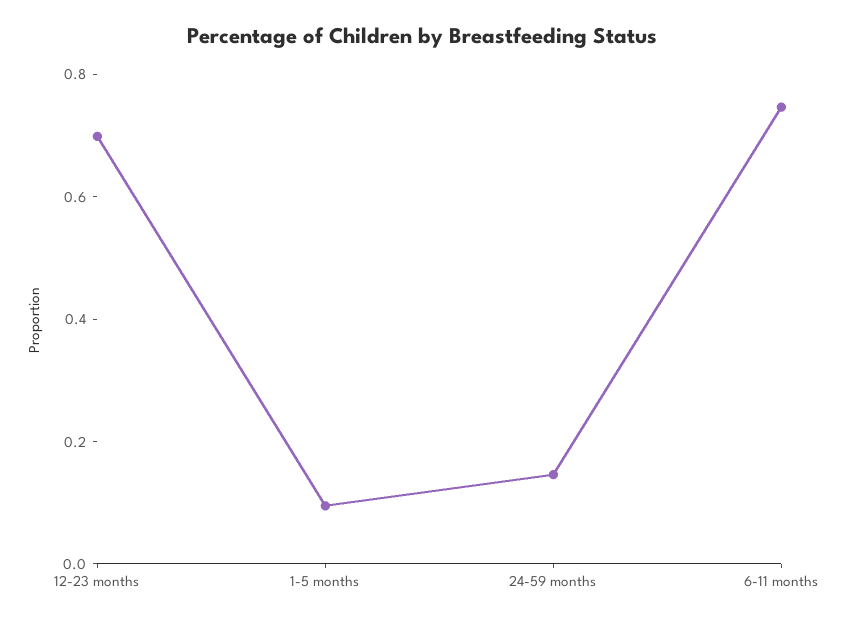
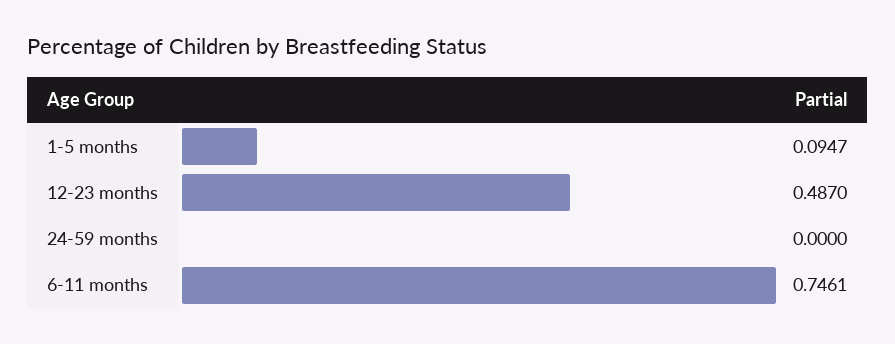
12-23 months: 0.7 -> 0.487
24-59 months: 0.15 -> 0

